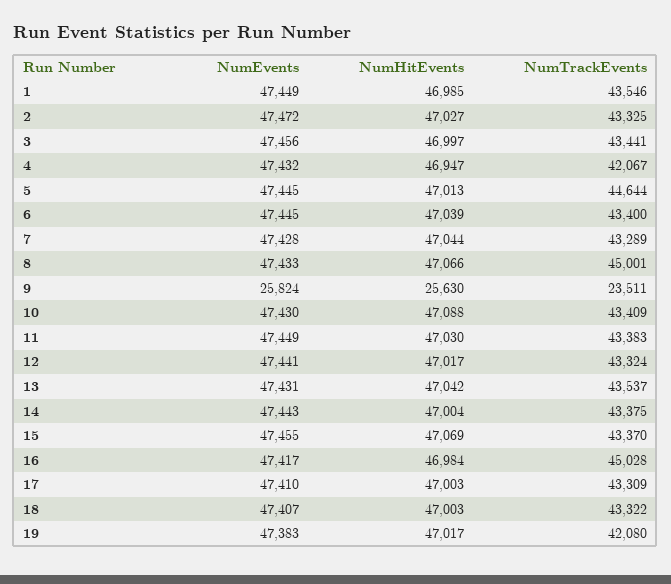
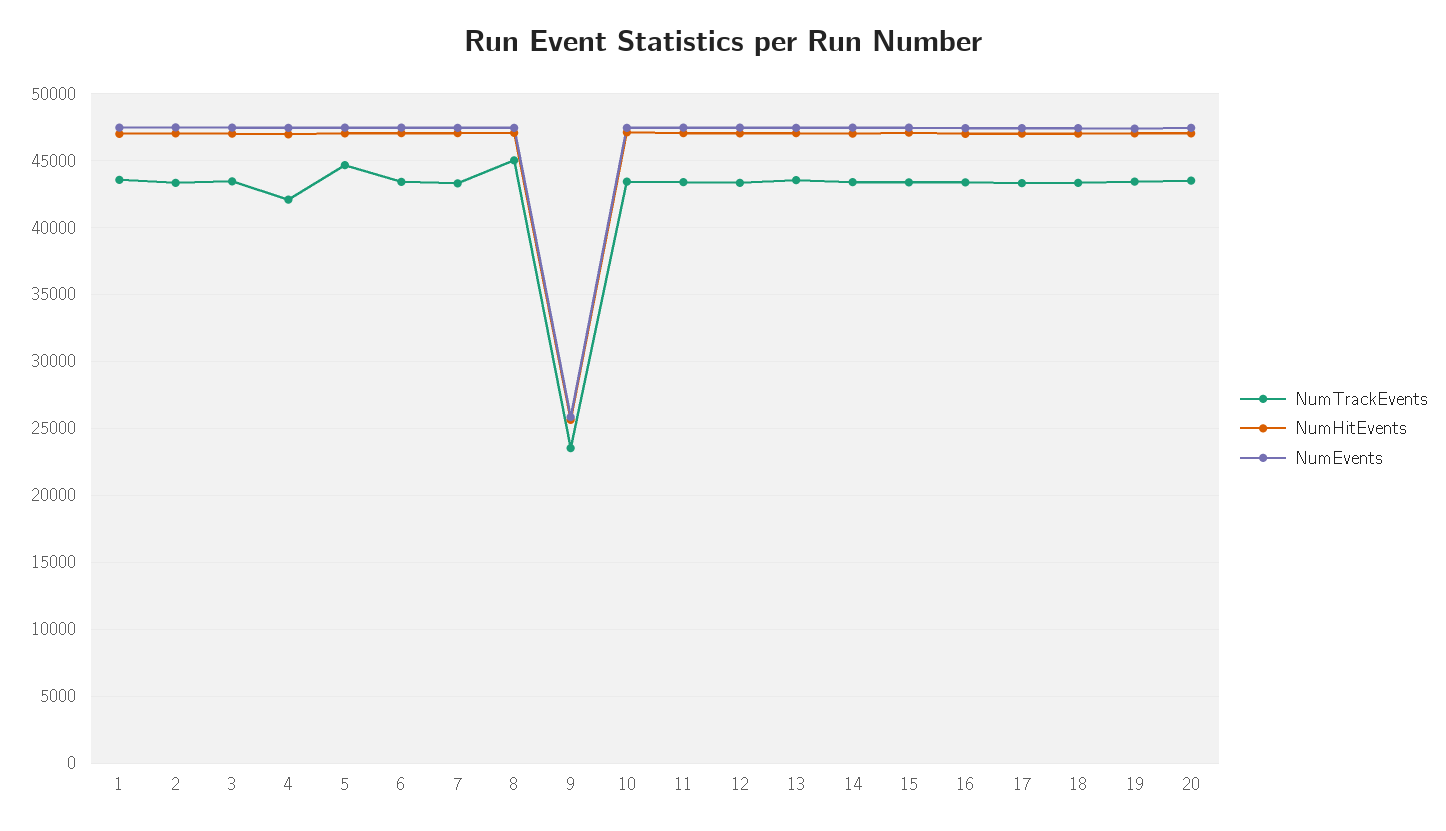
NumTrackEvents, 16: 45028 -> 43500
NumTrackEvents, 19: 42080 -> 43500
NumTrackEvents, 20: none -> 43500
NumHitEvents, 20: none -> 47000
NumEvents, 20: none -> 47500

